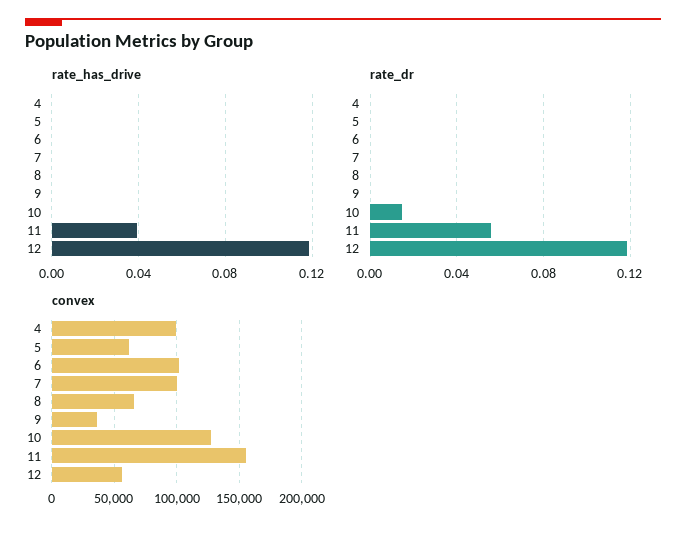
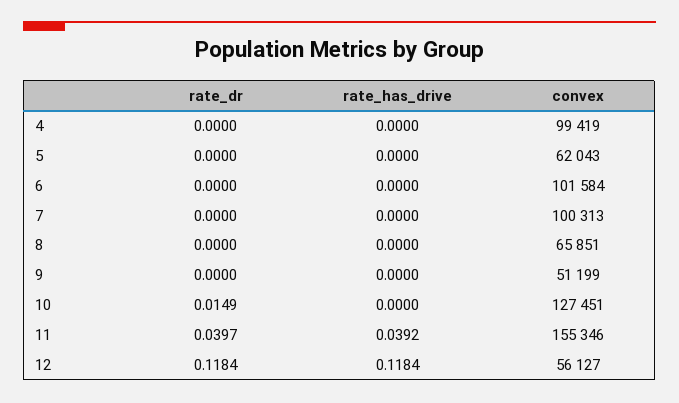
rate_dr, 11: 0.055 -> 0.0397
convex, 9: 35000 -> 51199

